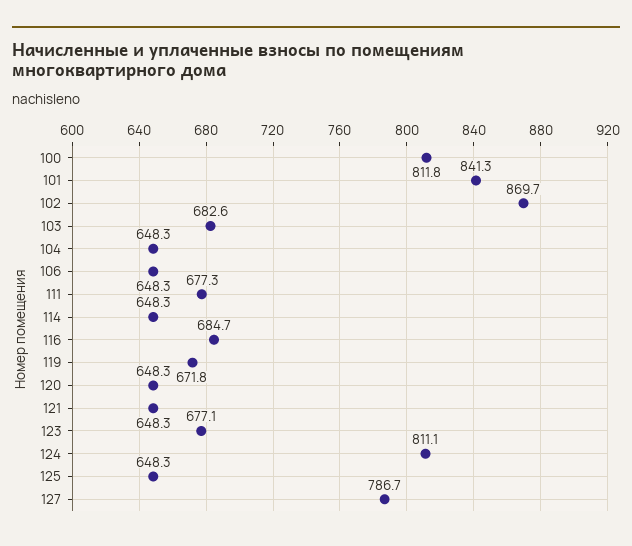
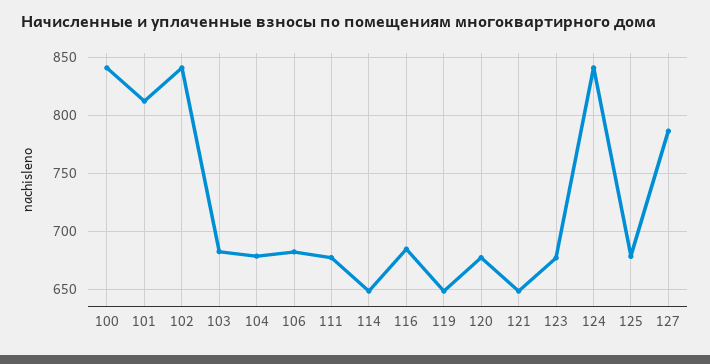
100: 811.8 -> 840
101: 841.3 -> 810
102: 869.7 -> 840
104: 648.3 -> 680
106: 648.3 -> 680
119: 671.8 -> 650
120: 648.3 -> 680
124: 811.1 -> 840
125: 648.3 -> 680

